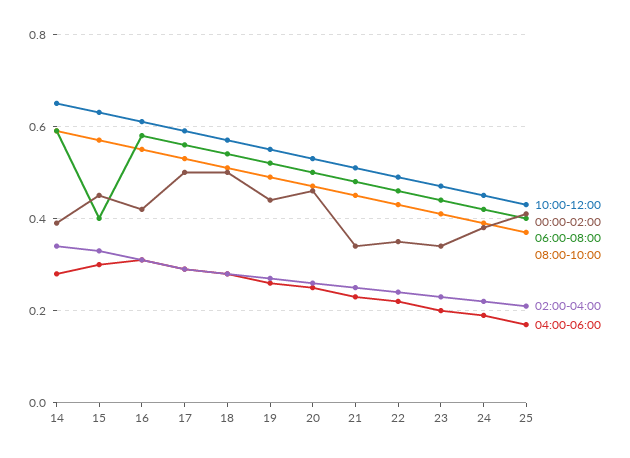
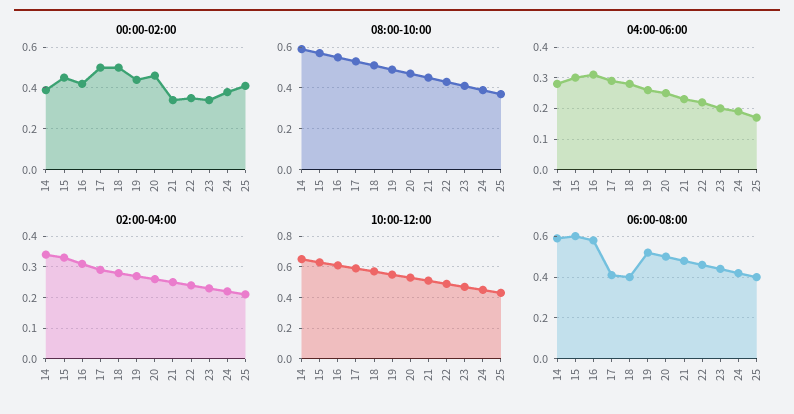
06:00-08:00, 15: 0.4 -> 0.6
06:00-08:00, 17: 0.55 -> 0.4
06:00-08:00, 18: 0.55 -> 0.4

